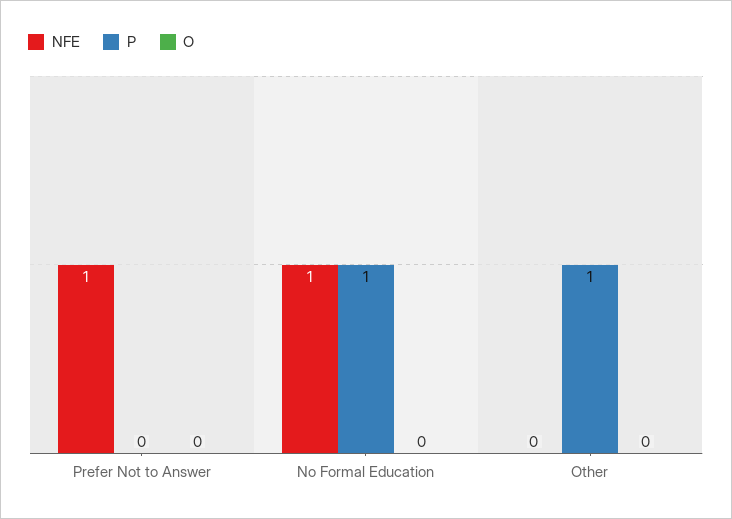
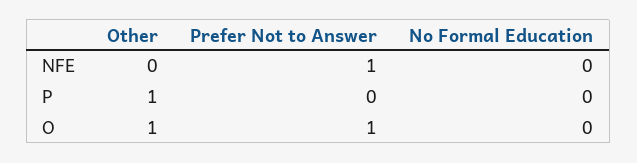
O, Prefer Not to Answer: 0 -> 1
NFE, No Formal Education: 1 -> 0
P, No Formal Education: 1 -> 0
O, Other: 0 -> 1

